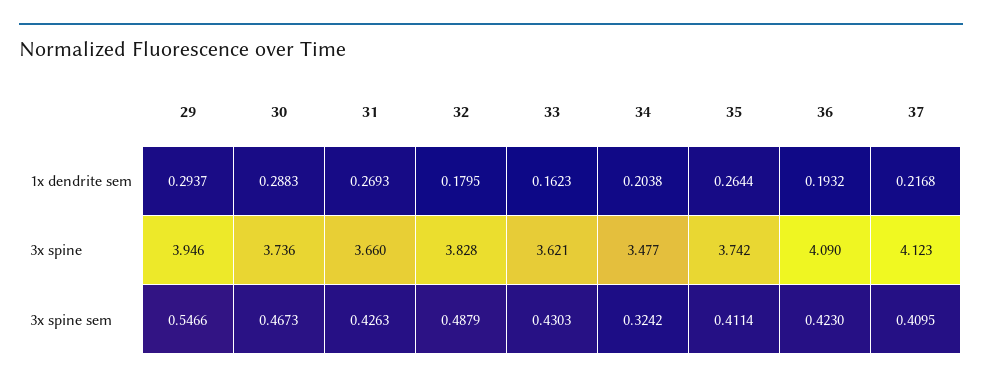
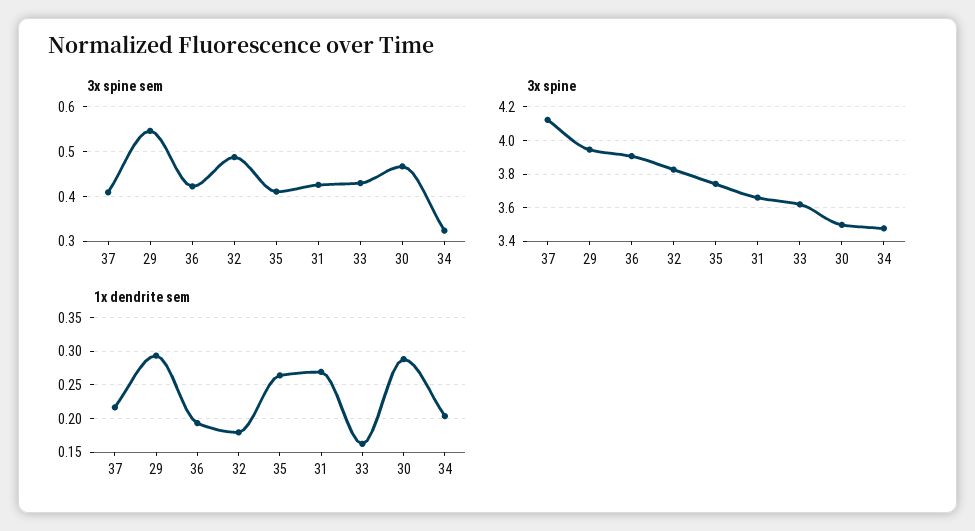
3x spine, 30: 3.736 -> 3.5
3x spine, 36: 4.09 -> 3.9

